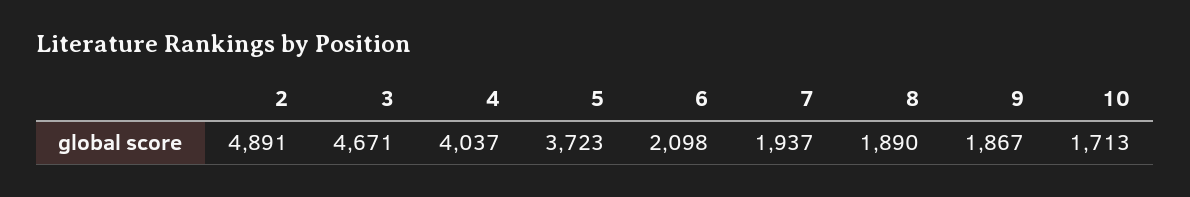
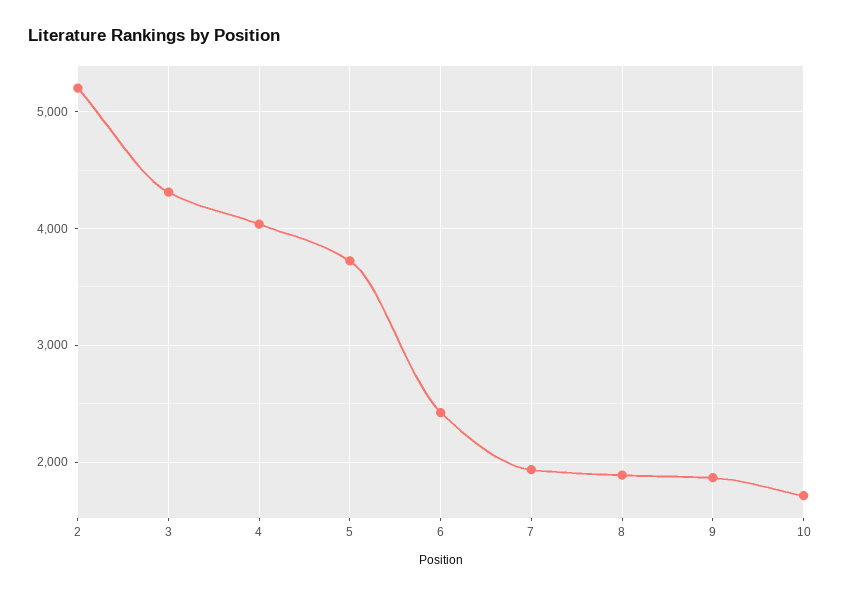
2: 4891 -> 5200
3: 4671 -> 4300
6: 2098 -> 2400

